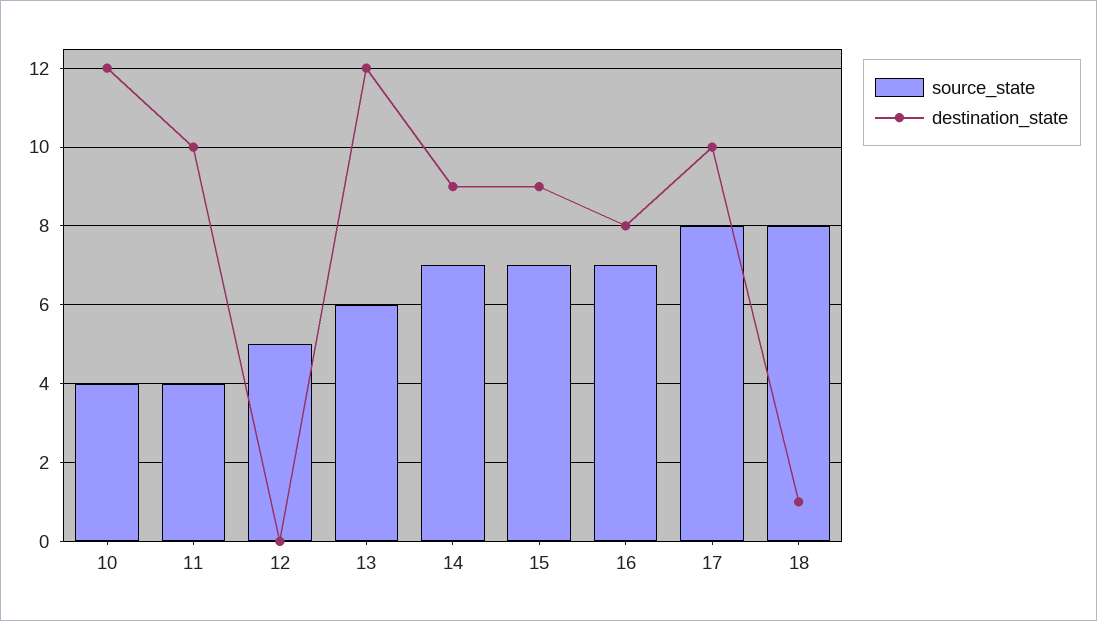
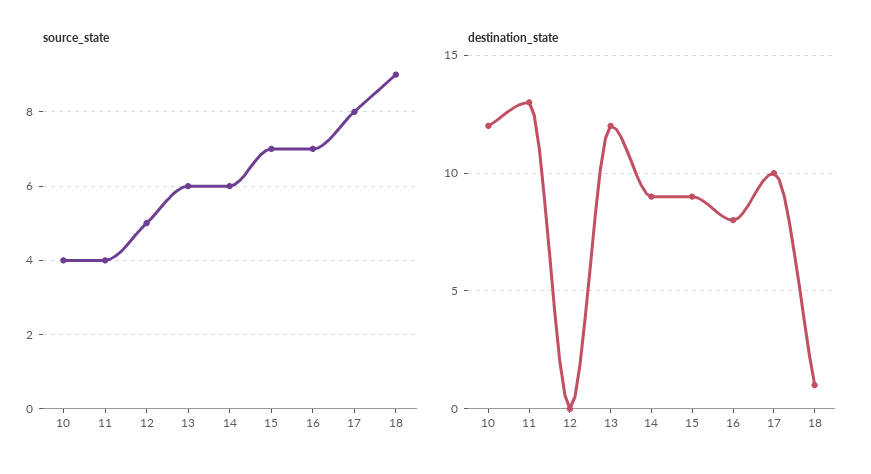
destination_state, 11: 10 -> 13
source_state, 14: 7 -> 6
source_state, 18: 8 -> 9

